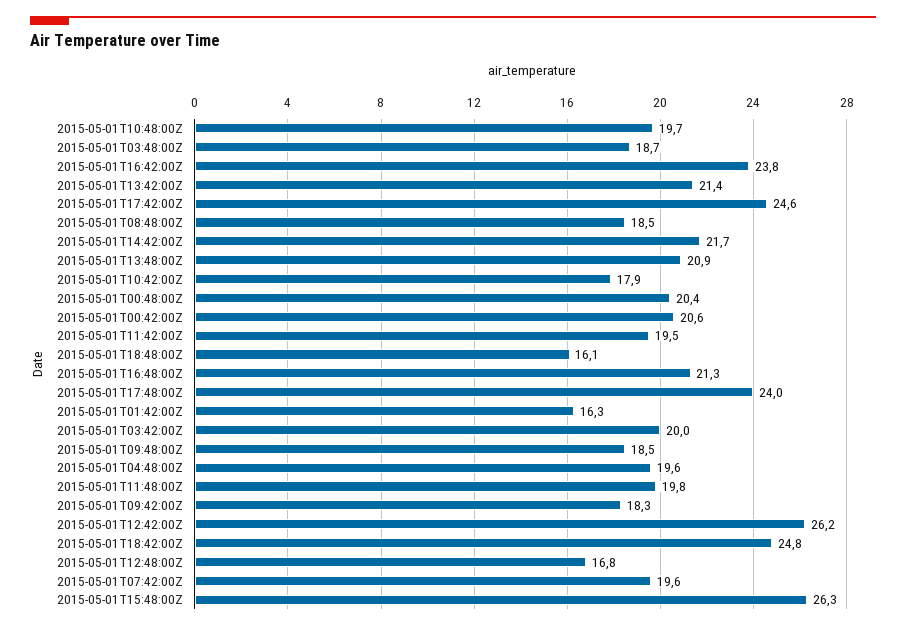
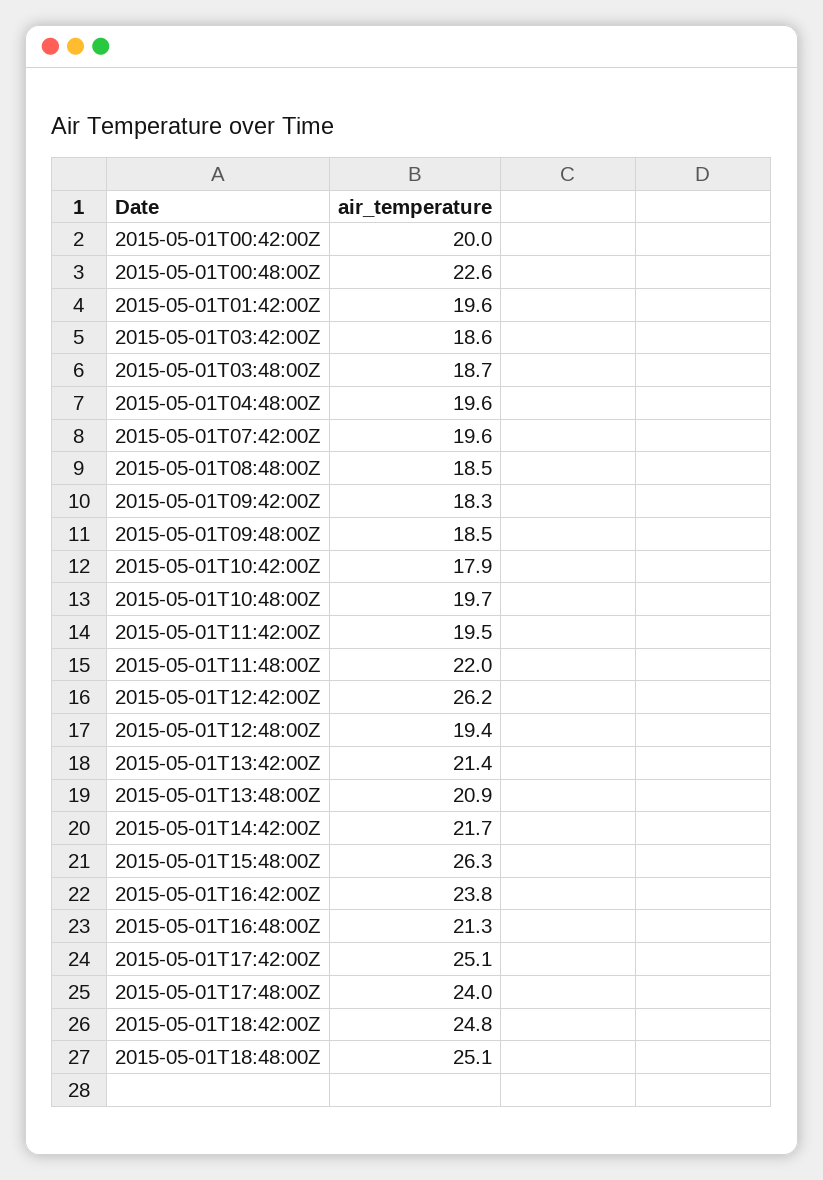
2015-05-01T17:42:00Z: 24.6 -> 25.1
2015-05-01T00:48:00Z: 20.4 -> 22.6
2015-05-01T00:42:00Z: 20.6 -> 20
2015-05-01T18:48:00Z: 16.1 -> 25.1
2015-05-01T01:42:00Z: 16.3 -> 19.6
2015-05-01T03:42:00Z: 20 -> 18.6
2015-05-01T11:48:00Z: 19.8 -> 22
2015-05-01T12:48:00Z: 16.8 -> 19.4

